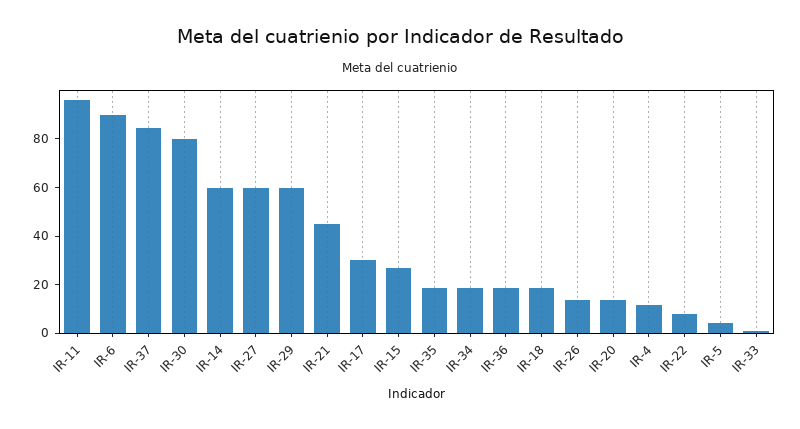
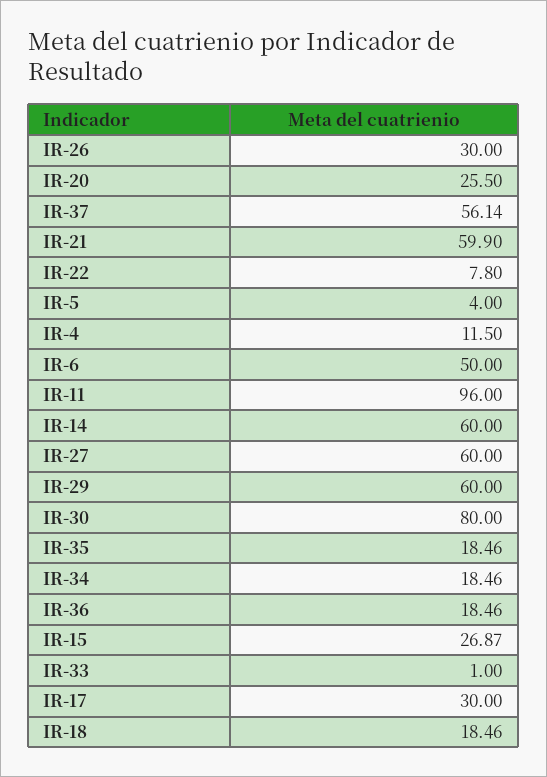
IR-6: 90 -> 50
IR-37: 85 -> 56.14
IR-21: 45 -> 59.9
IR-26: 15 -> 30
IR-20: 15 -> 25.5

